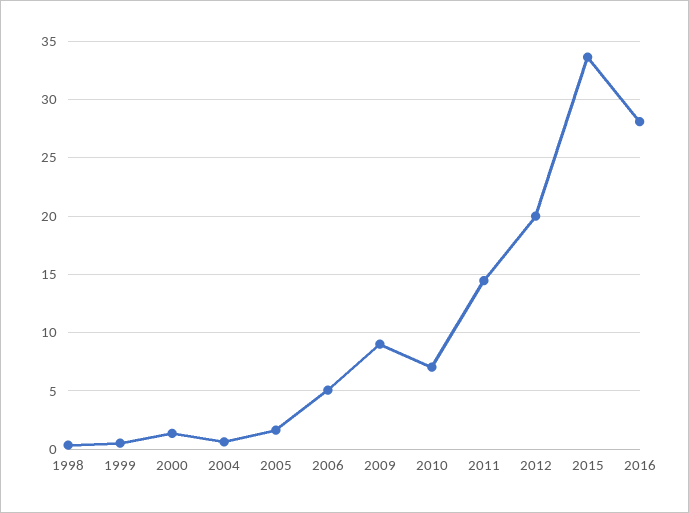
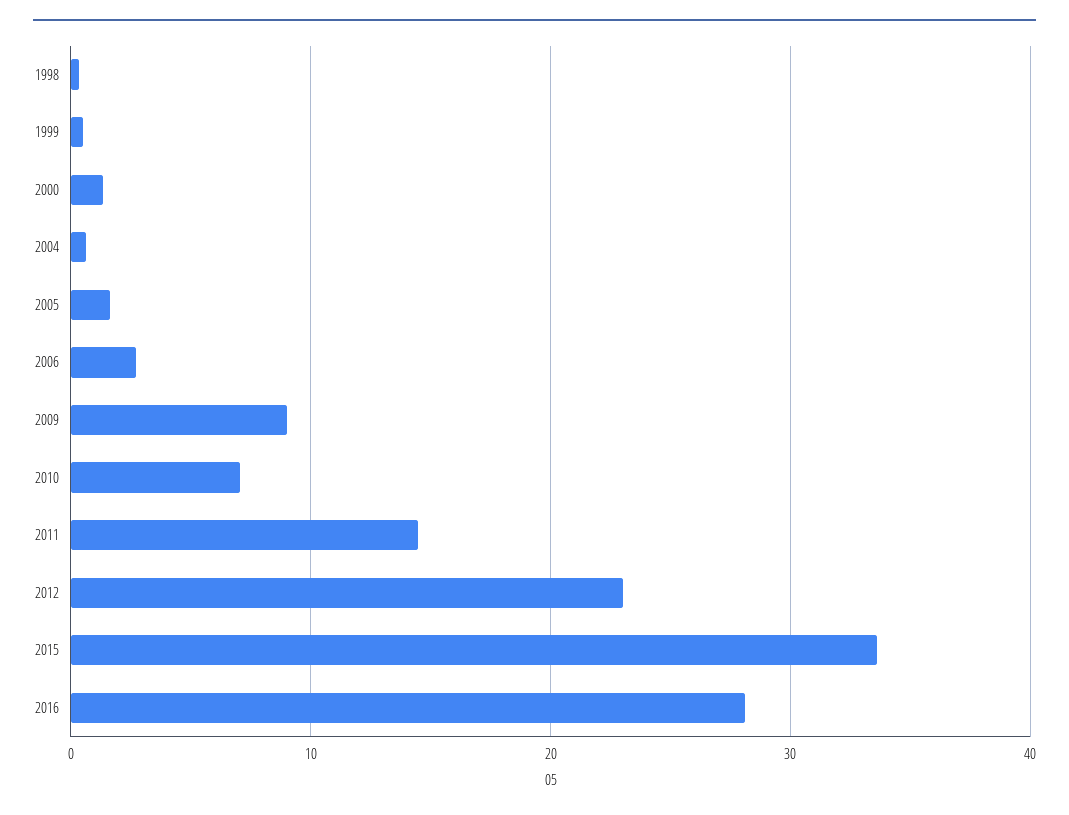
2006: 5 -> 3
2012: 20 -> 23

